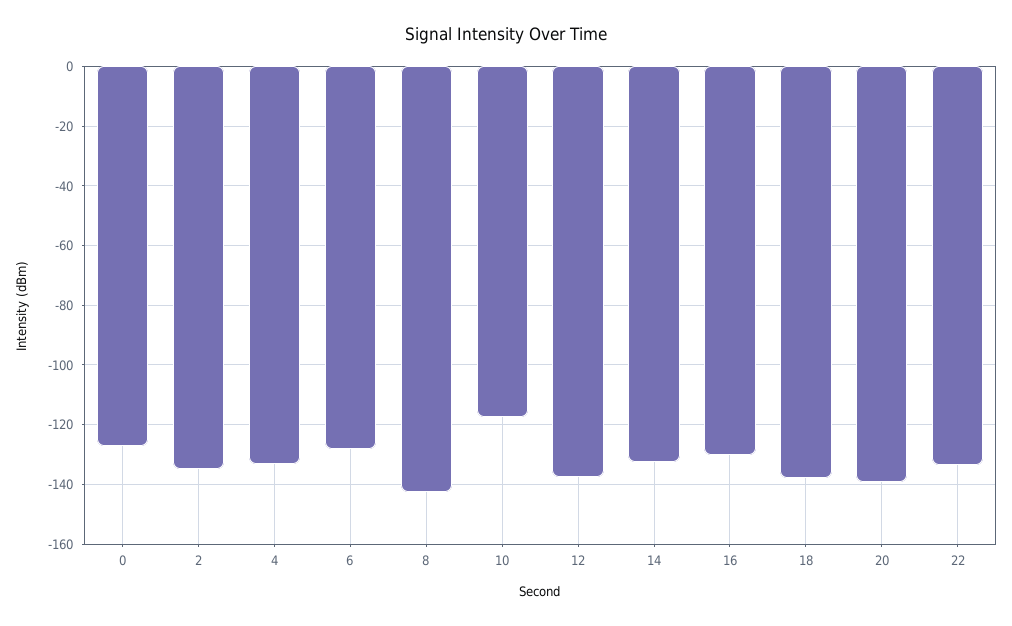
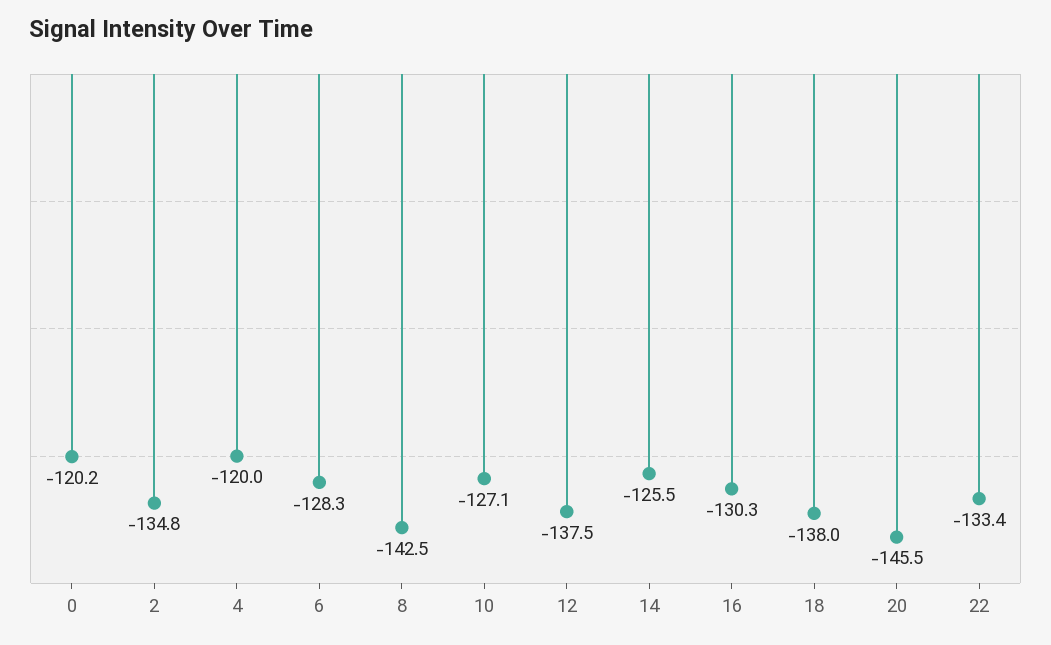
0: -127.5 -> -120.2
4: -132.5 -> -120
10: -117.5 -> -127.1
14: -132.5 -> -125.5
20: -140 -> -145.5

